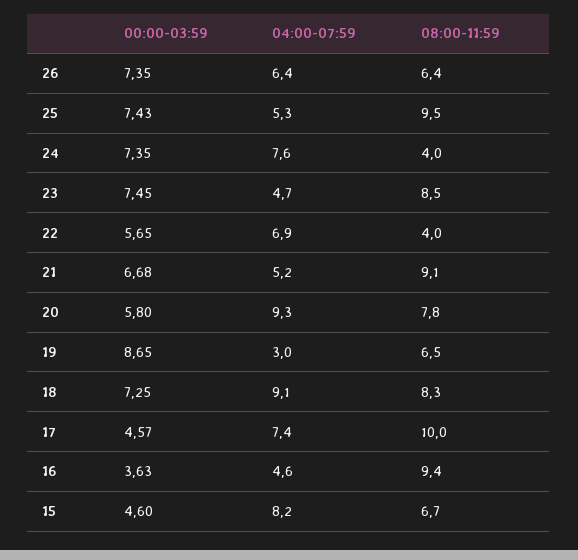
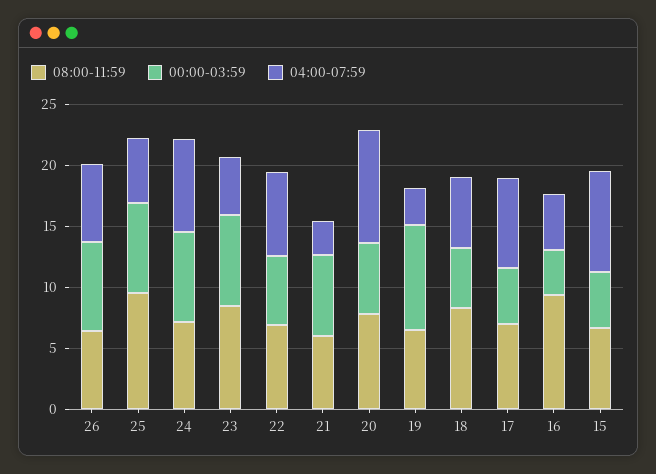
08:00-11:59, 24: 4 -> 7
08:00-11:59, 22: 4 -> 7
04:00-07:59, 21: 5.2 -> 3
08:00-11:59, 21: 9.1 -> 6
00:00-03:59, 18: 7.25 -> 5
04:00-07:59, 18: 9.1 -> 6
08:00-11:59, 17: 10 -> 7

